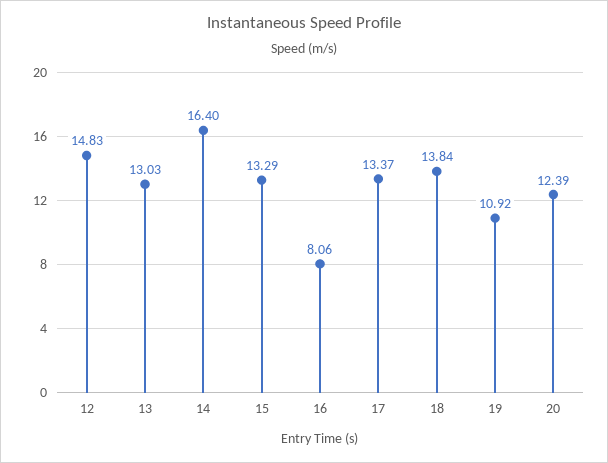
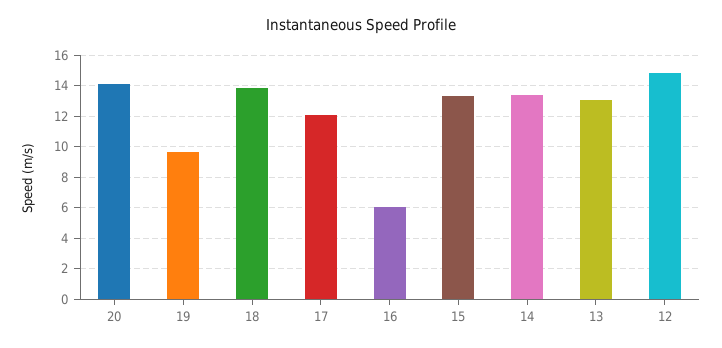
14: 16.4 -> 13.5
16: 8.06 -> 6
17: 13.37 -> 12
19: 10.92 -> 9.5
20: 12.39 -> 14

